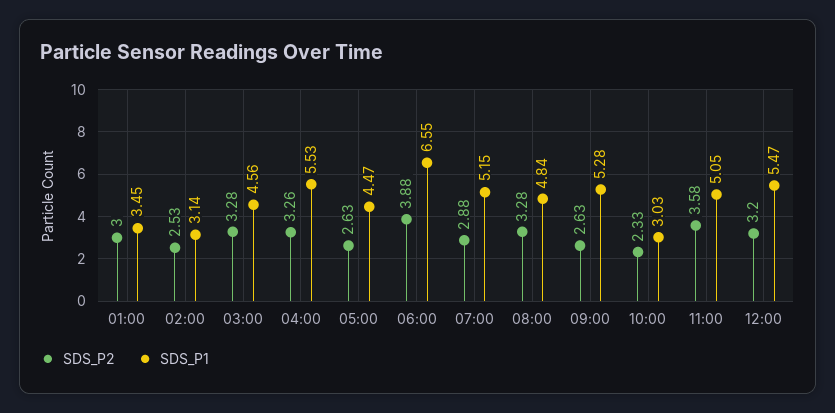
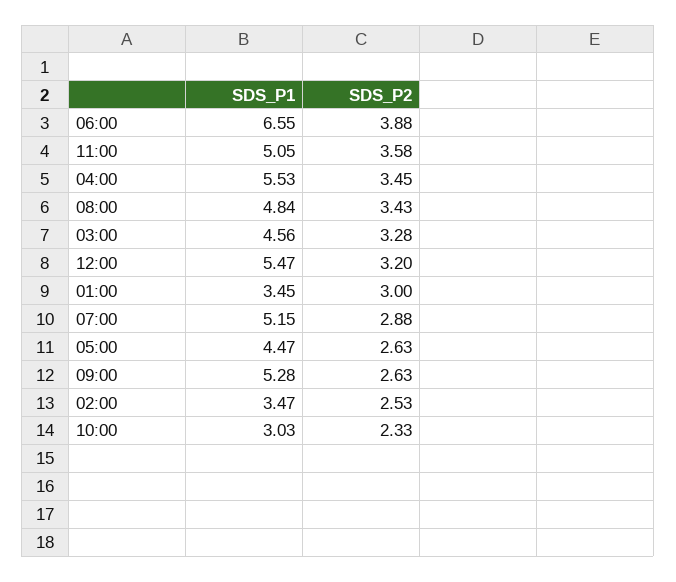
SDS_P1, 02:00: 3.14 -> 3.47
SDS_P2, 04:00: 3.26 -> 3.45
SDS_P2, 08:00: 3.28 -> 3.43

